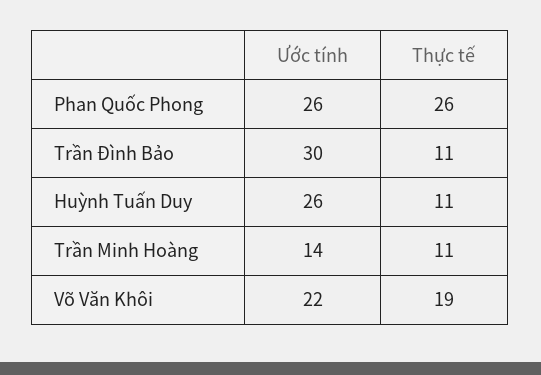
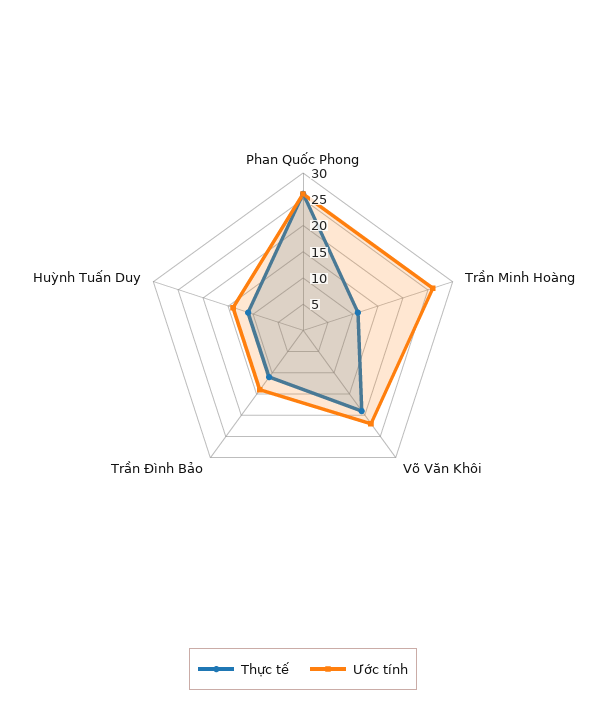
Ước tính, Trần Đình Bảo: 30 -> 15
Ước tính, Huỳnh Tuấn Duy: 26 -> 15
Ước tính, Trần Minh Hoàng: 14 -> 25

